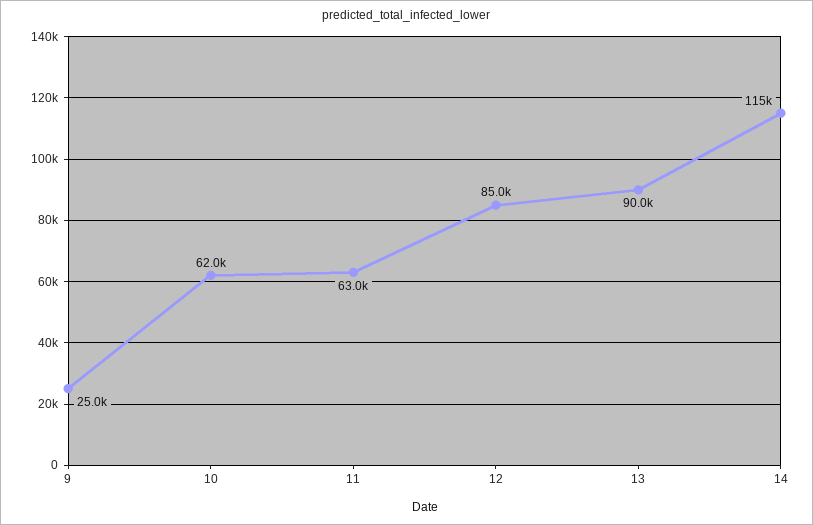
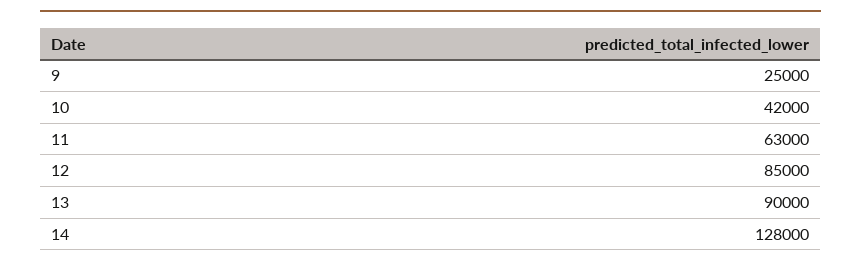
10: 62000 -> 42000
14: 115000 -> 128000

